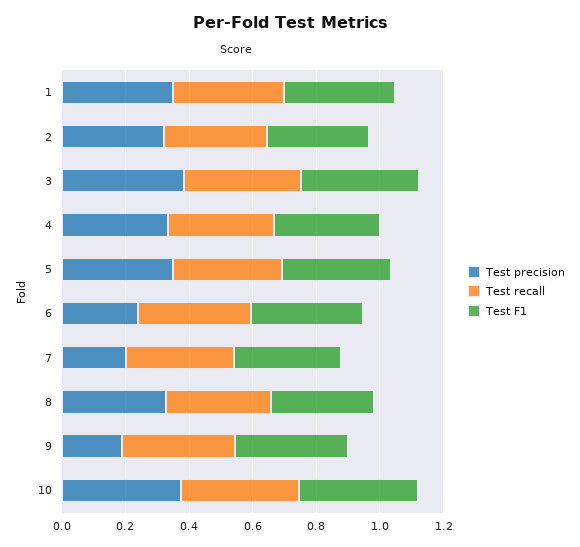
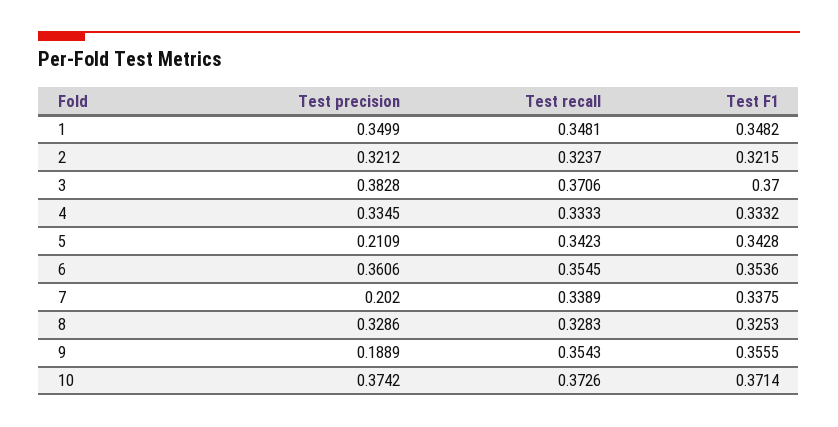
Test precision, 5: 0.35 -> 0.2109
Test precision, 6: 0.25 -> 0.3606

